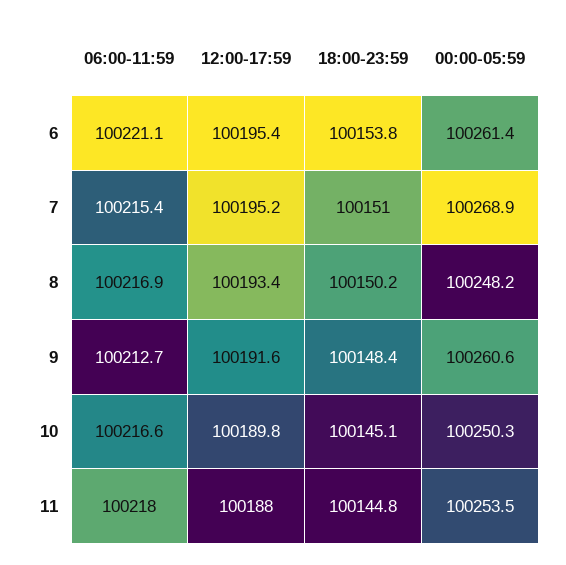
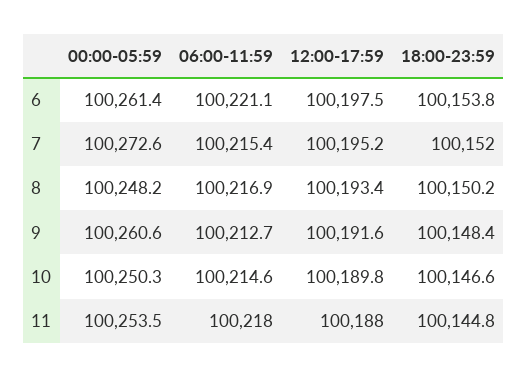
12:00-17:59, 6: 100195.4 -> 100197.5
18:00-23:59, 7: 100151 -> 100152
00:00-05:59, 7: 100268.9 -> 100272.6
06:00-11:59, 10: 100216.6 -> 100214.6
18:00-23:59, 10: 100145.1 -> 100146.6

